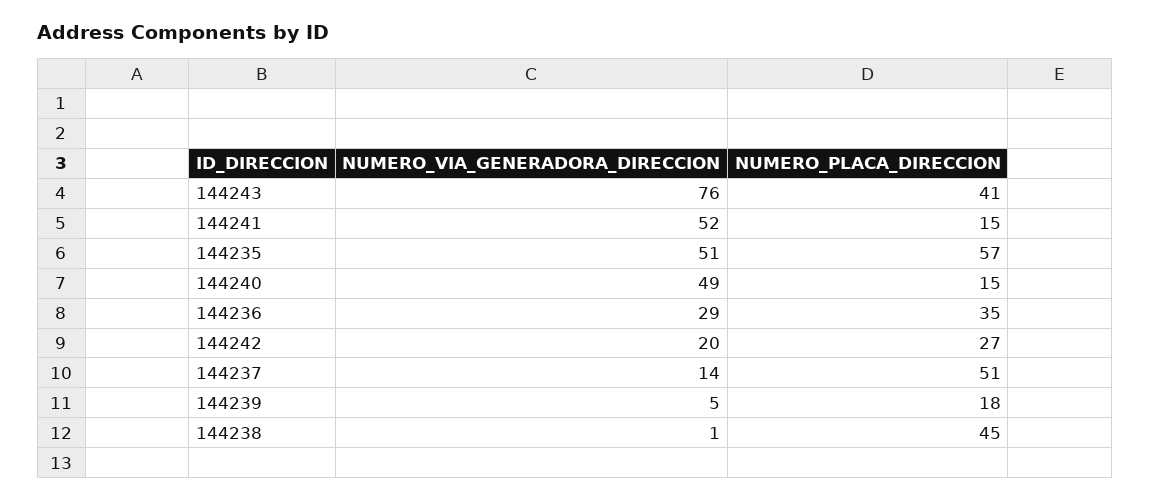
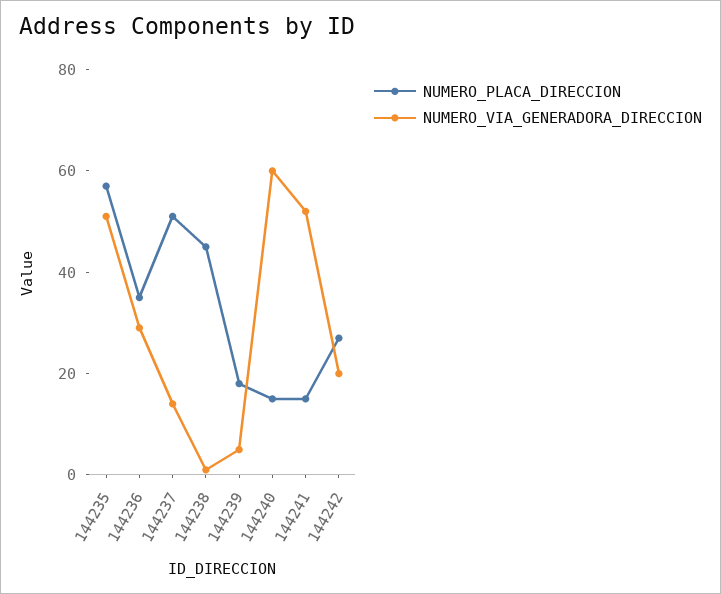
NUMERO_VIA_GENERADORA_DIRECCION, 144243: 76 -> none
NUMERO_PLACA_DIRECCION, 144243: 41 -> none
NUMERO_VIA_GENERADORA_DIRECCION, 144240: 49 -> 60

